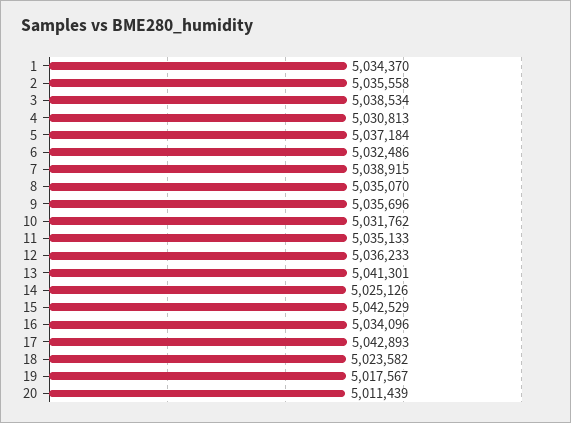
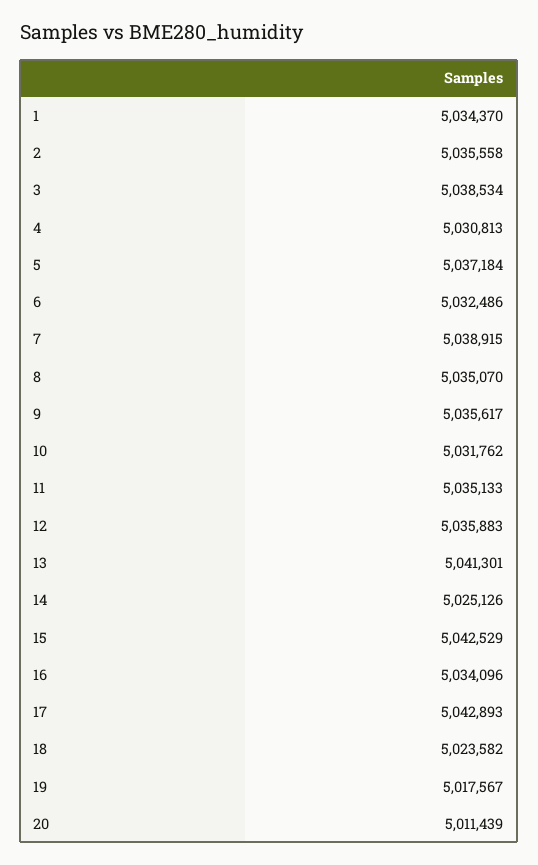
9: 5035696 -> 5035617
12: 5036233 -> 5035883

